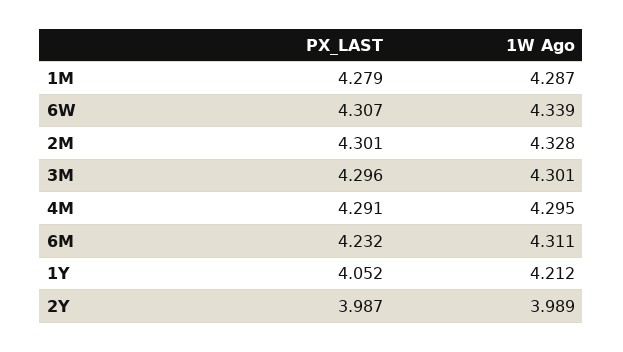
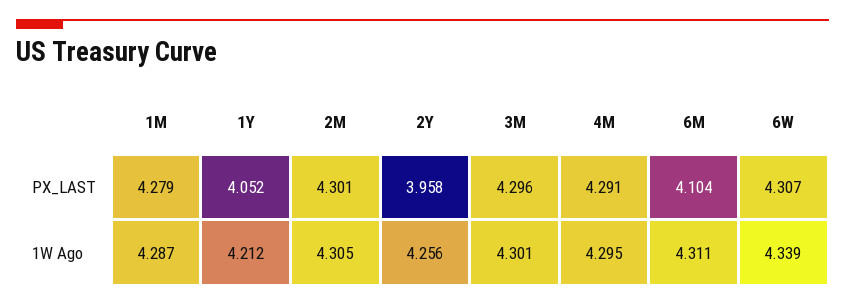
1W Ago, 2M: 4.328 -> 4.305
PX_LAST, 6M: 4.232 -> 4.104
PX_LAST, 2Y: 3.987 -> 3.958
1W Ago, 2Y: 3.989 -> 4.256

